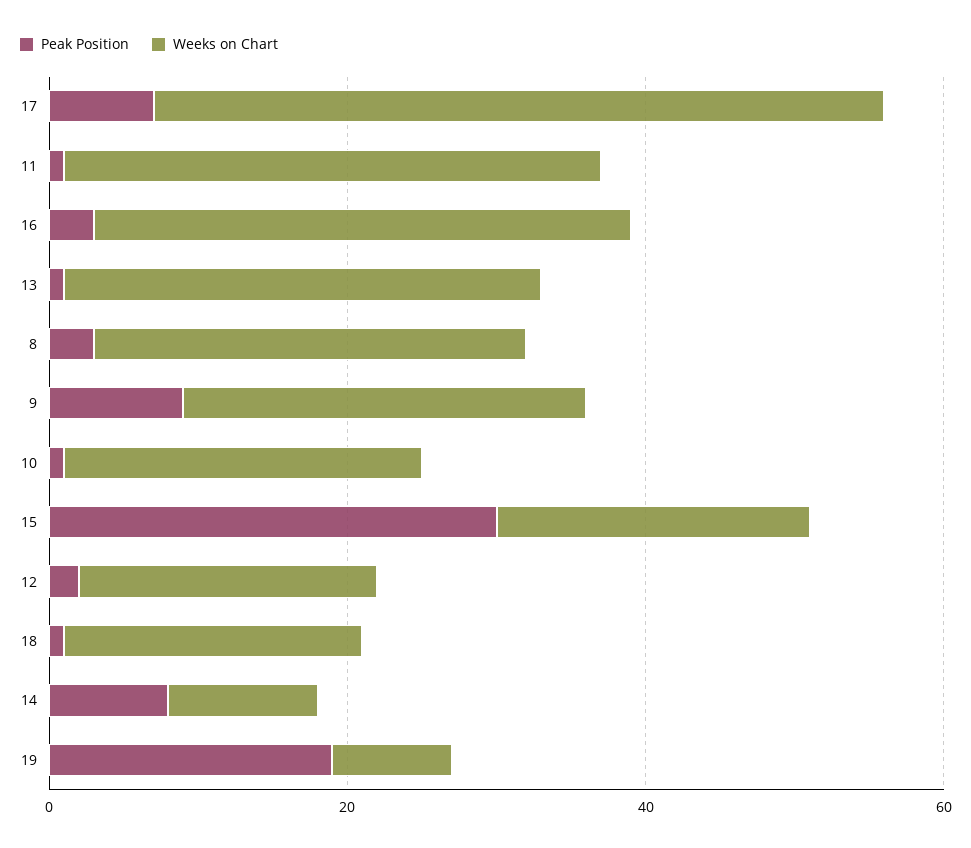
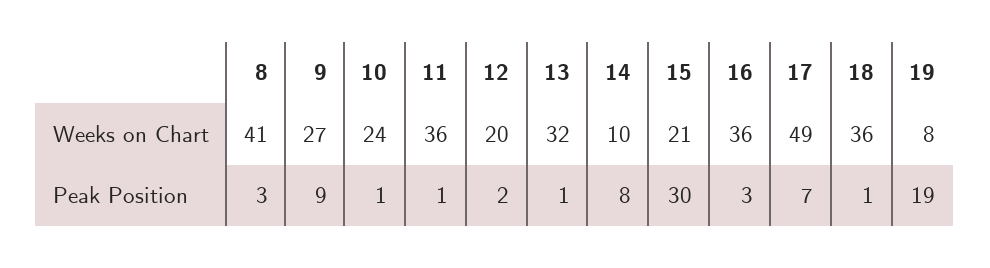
Weeks on Chart, 8: 30 -> 41
Weeks on Chart, 18: 20 -> 36

